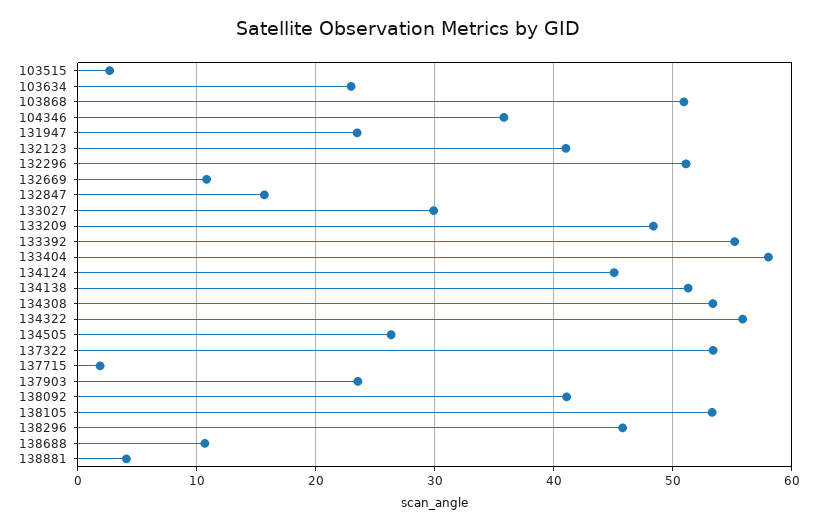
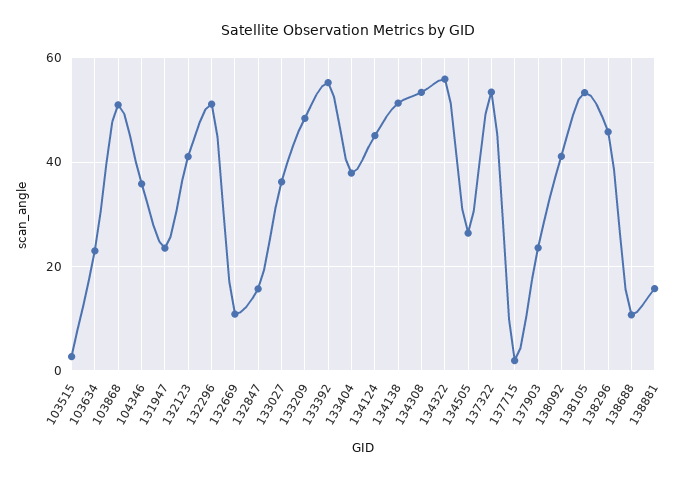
133027: 30 -> 36
133404: 58 -> 38
138881: 4 -> 16

